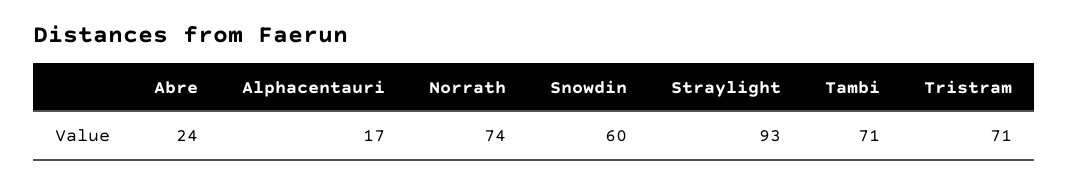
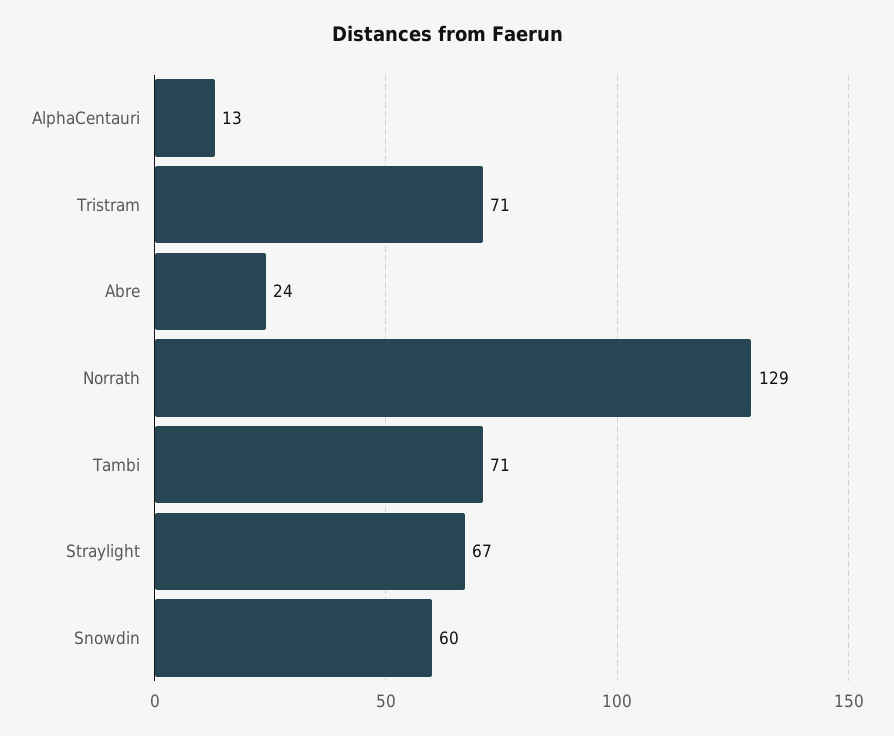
Alphacentauri: 17 -> 13
Norrath: 74 -> 129
Straylight: 93 -> 67

